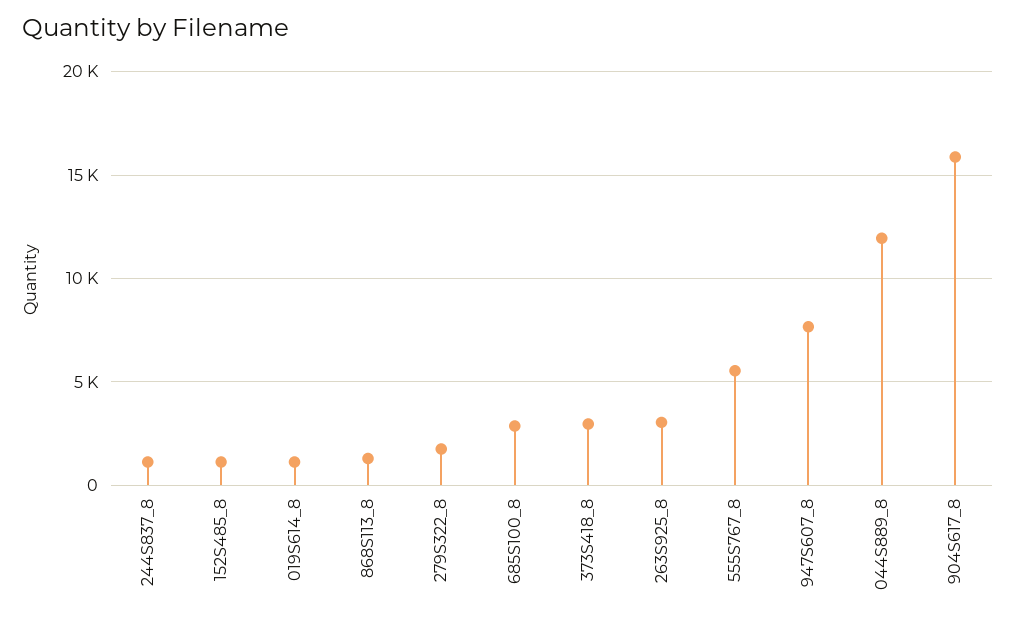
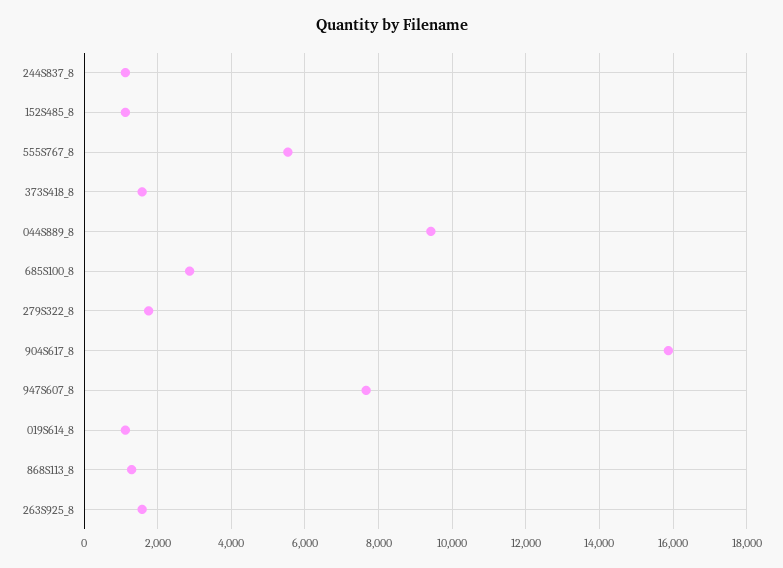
373S418_8: 3000 -> 1600
263S925_8: 3000 -> 1600
044S889_8: 12000 -> 9400

